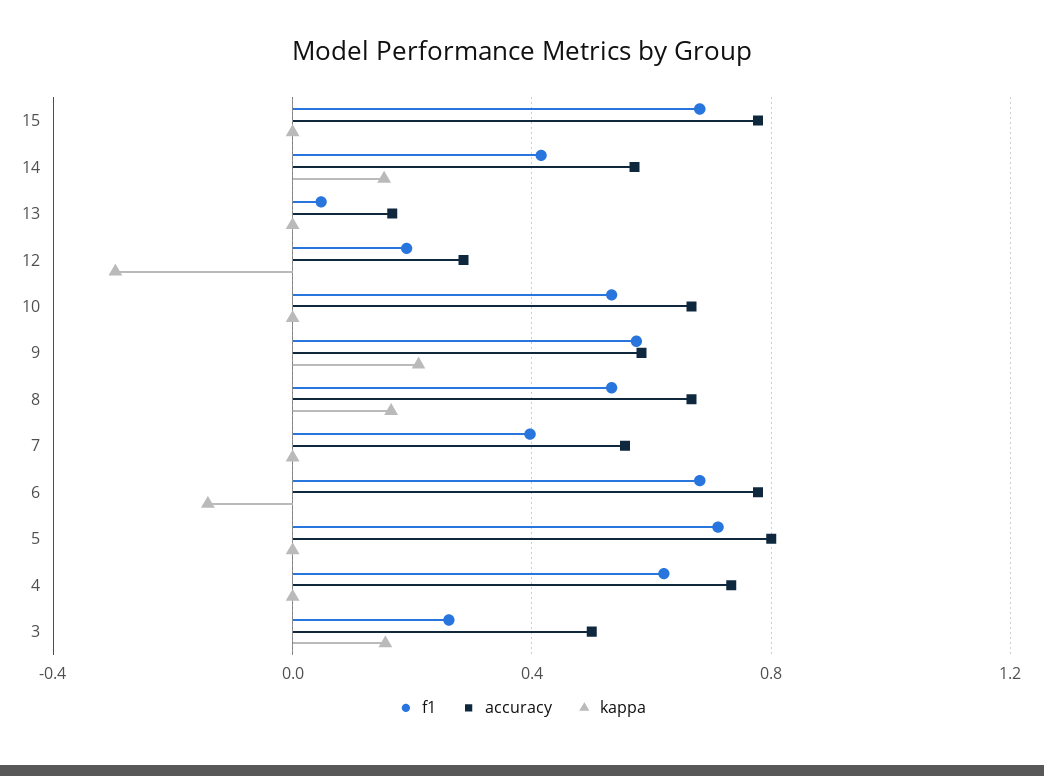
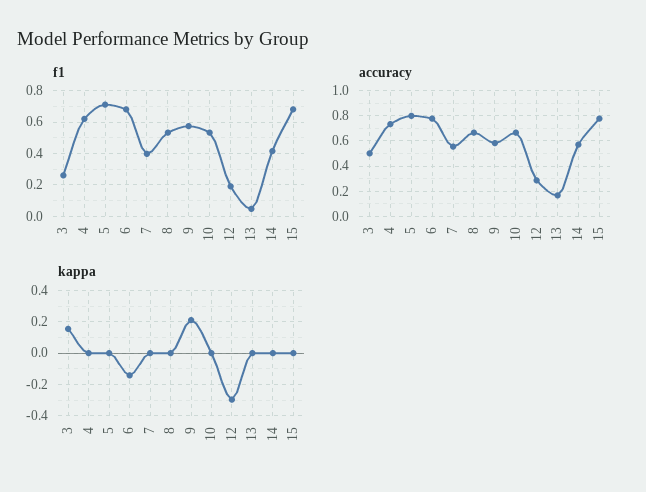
kappa, 14: 0.15 -> 0
kappa, 8: 0.15 -> 0

